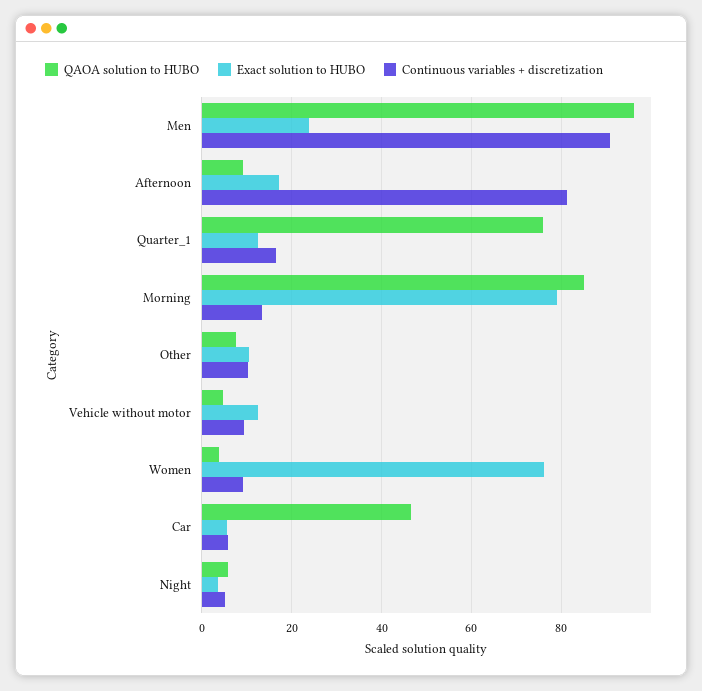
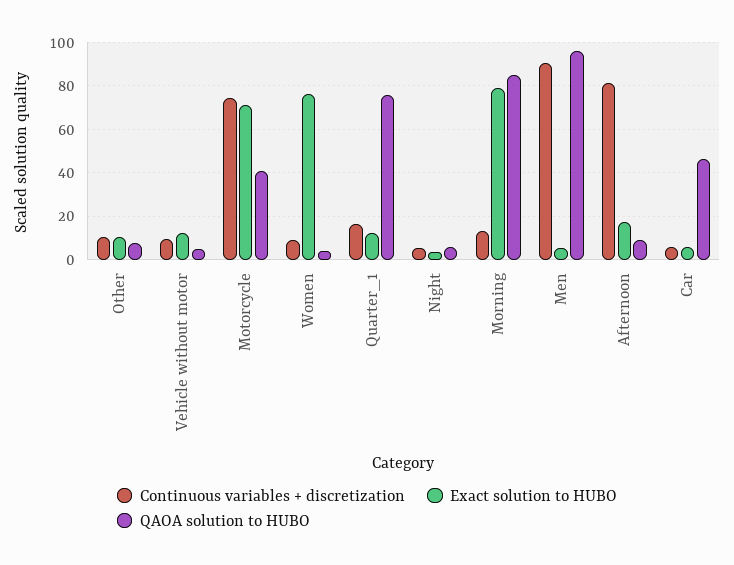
Exact solution to HUBO, Men: 24 -> 5
Continuous variables + discretization, Motorcycle: none -> 75
Exact solution to HUBO, Motorcycle: none -> 70
QAOA solution to HUBO, Motorcycle: none -> 40

